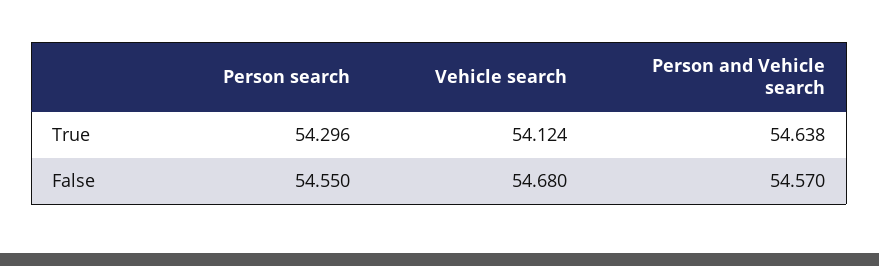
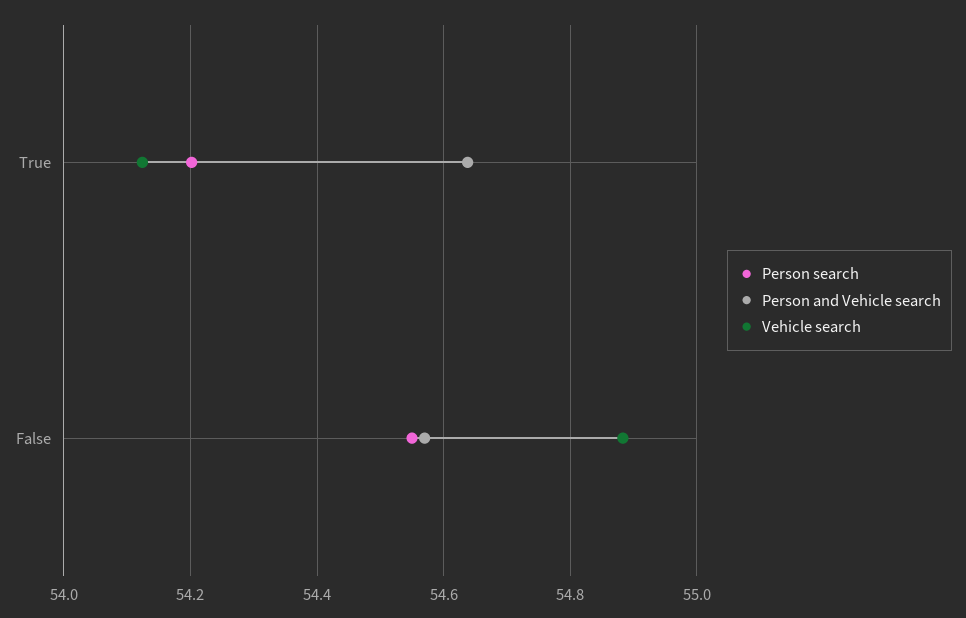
Person search, True: 54.296 -> 54.2
Vehicle search, False: 54.68 -> 54.88

